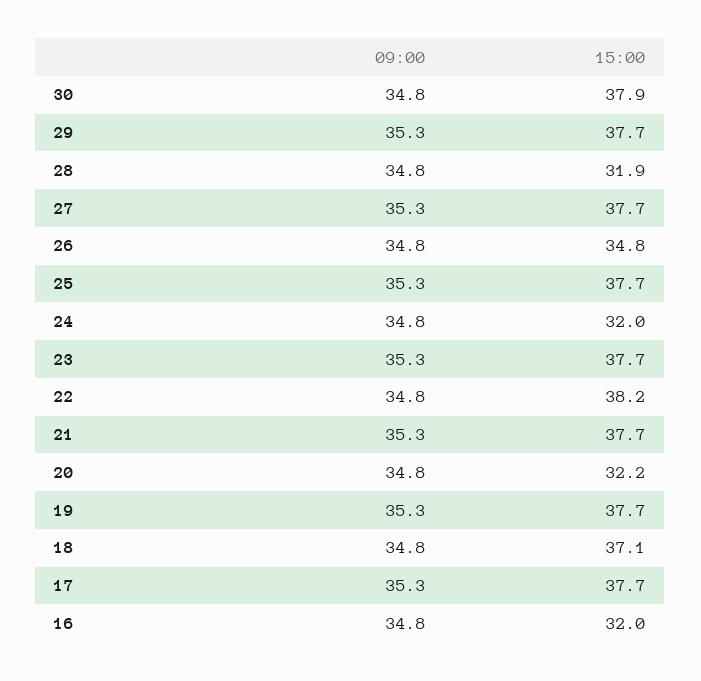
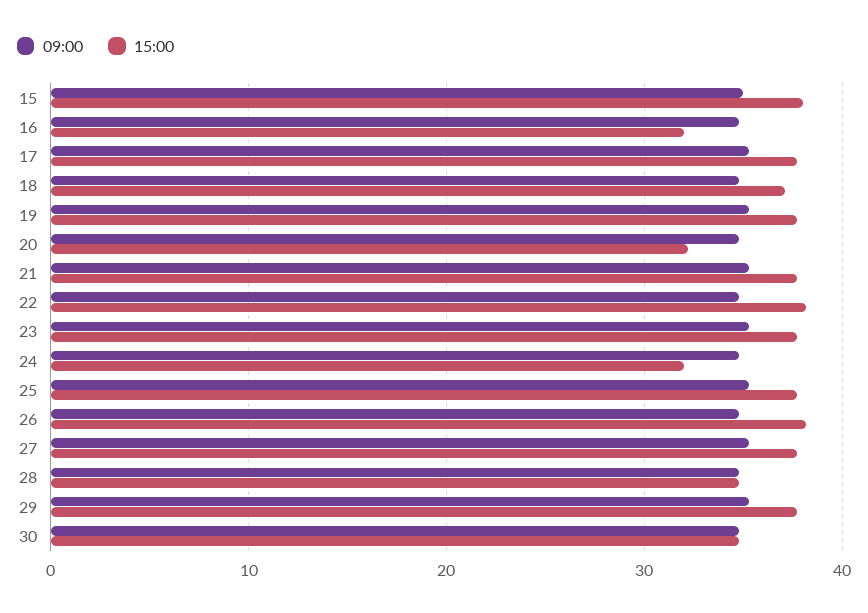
15:00, 30: 37.9 -> 35
15:00, 28: 31.9 -> 35
15:00, 26: 34.8 -> 38
09:00, 15: none -> 35
15:00, 15: none -> 38

